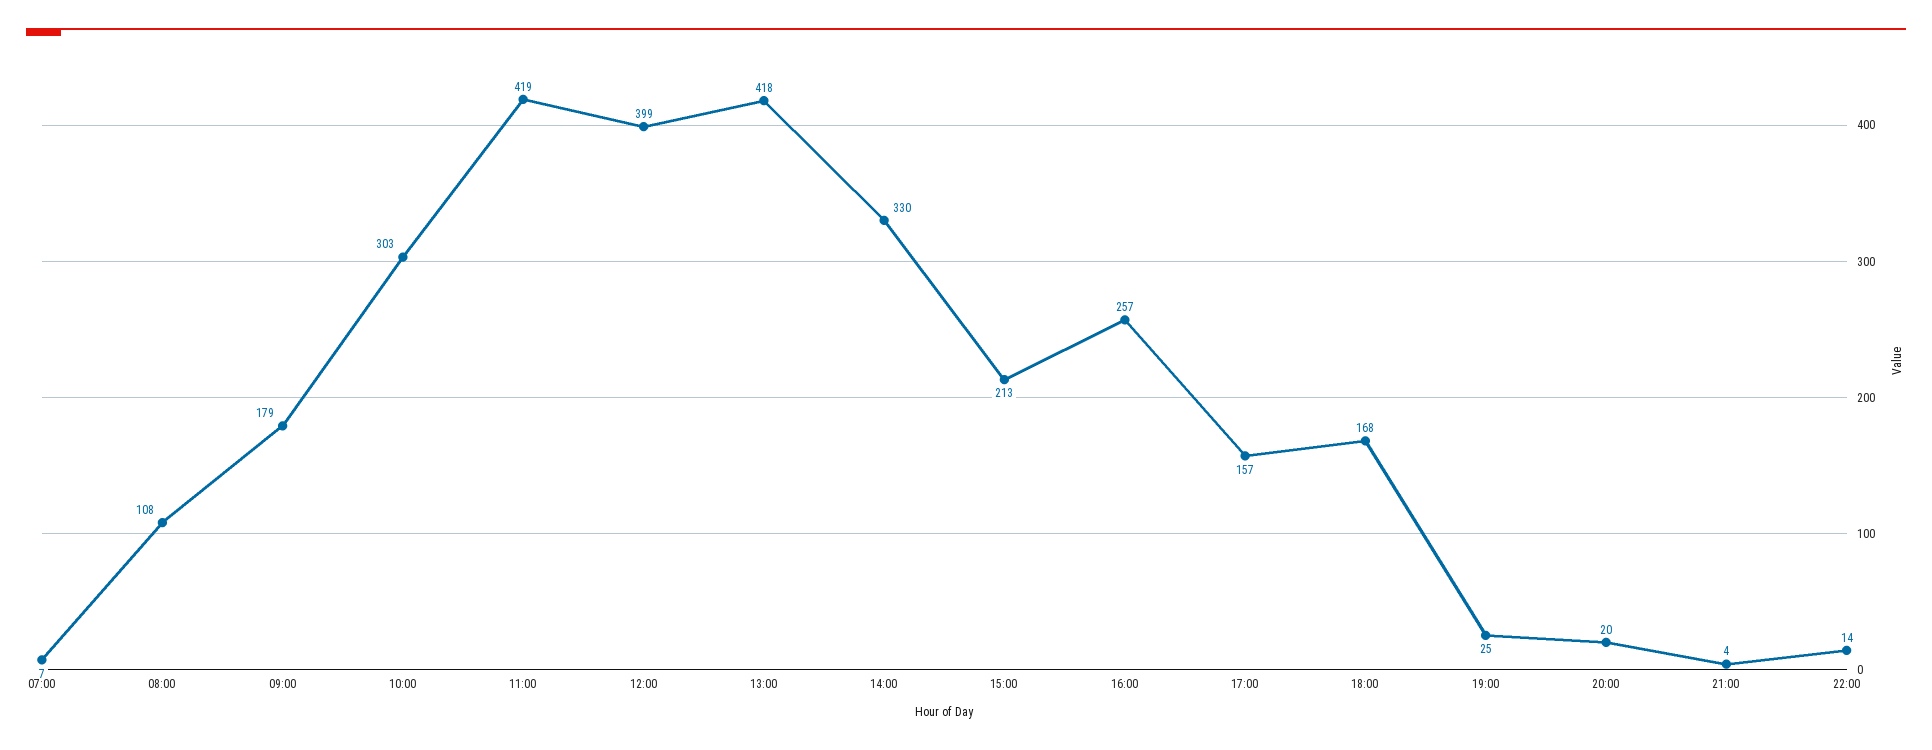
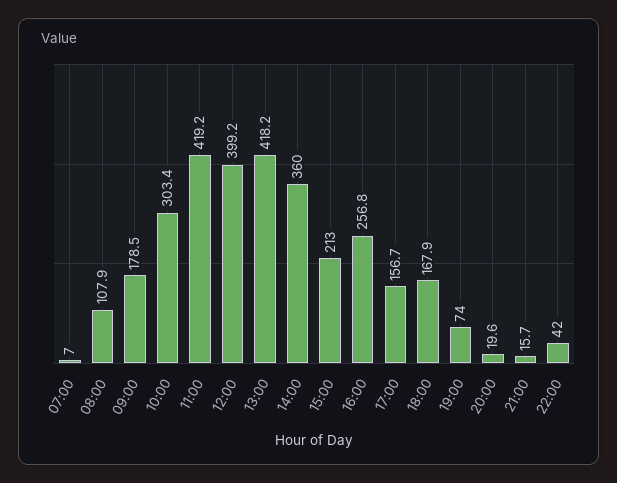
14:00: 330 -> 360
19:00: 25 -> 74
21:00: 4 -> 15.7
22:00: 14 -> 42

